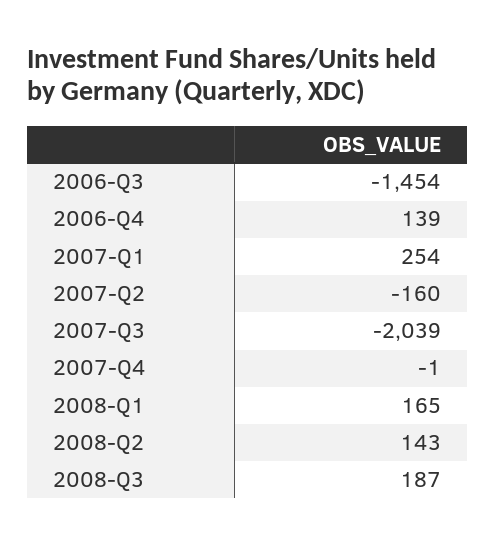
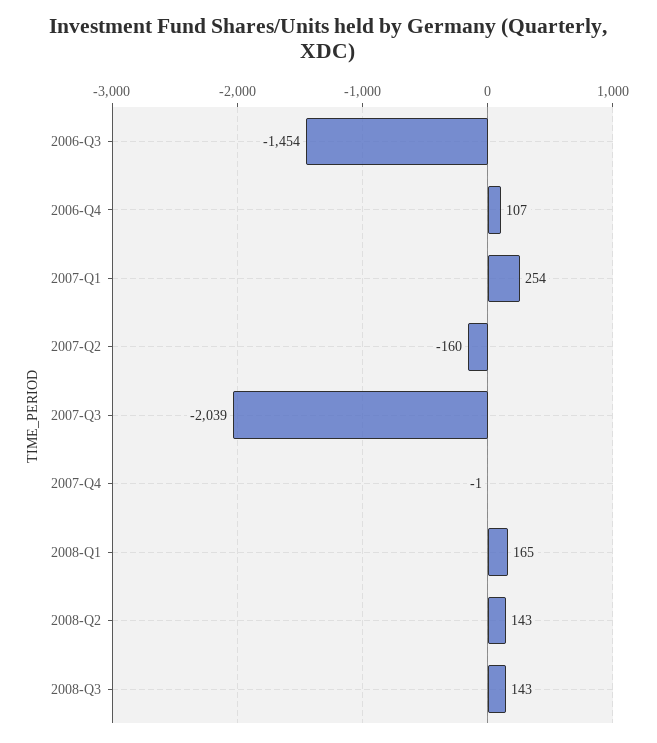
2006-Q4: 139 -> 107
2008-Q3: 187 -> 143

